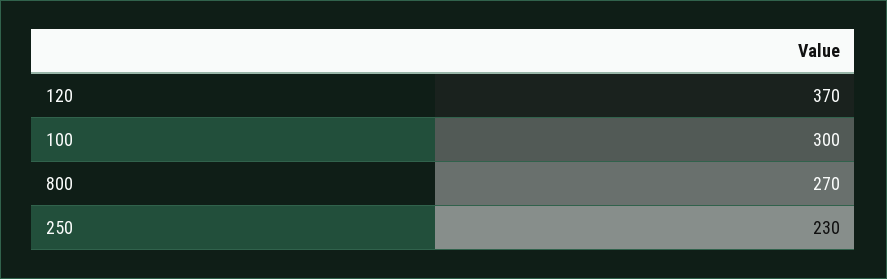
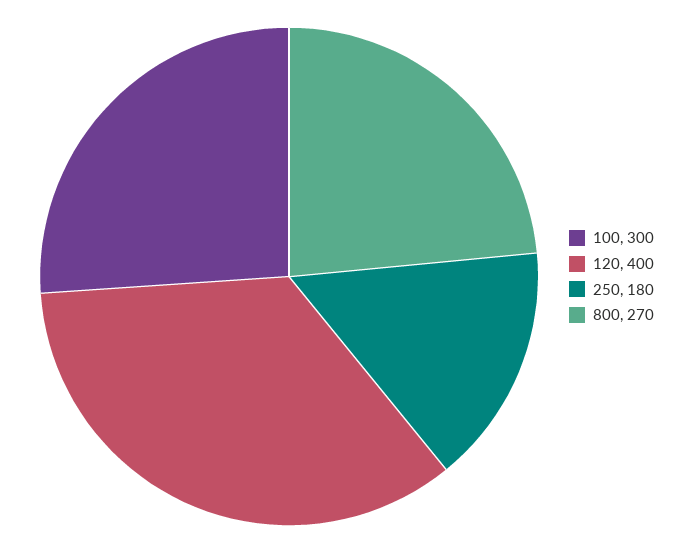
120: 370 -> 400
250: 230 -> 180

